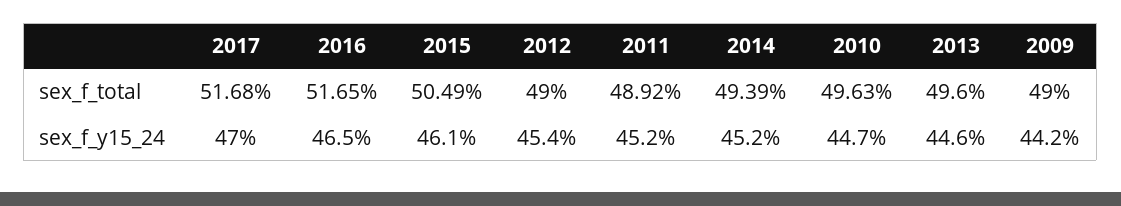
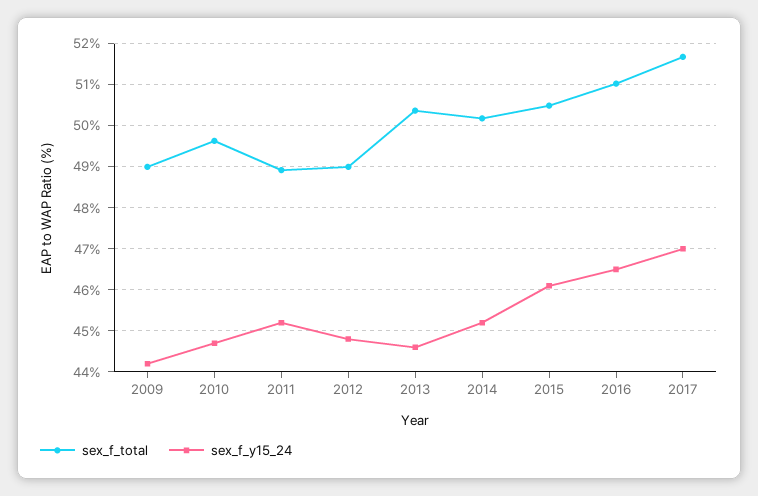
sex_f_total, 2016: 51.65 -> 51
sex_f_total, 2014: 49.39 -> 50.2
sex_f_total, 2013: 49.6 -> 50.4
sex_f_y15_24, 2012: 45.4 -> 44.8

